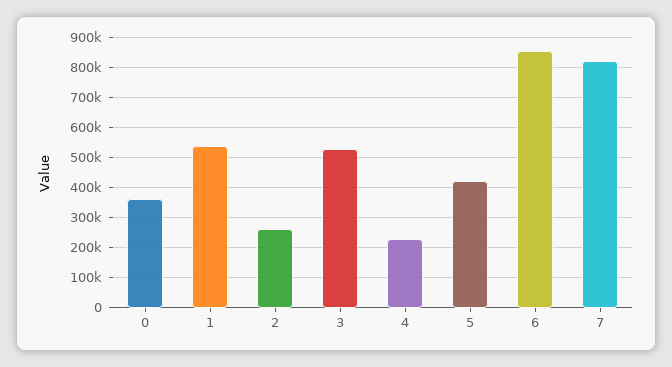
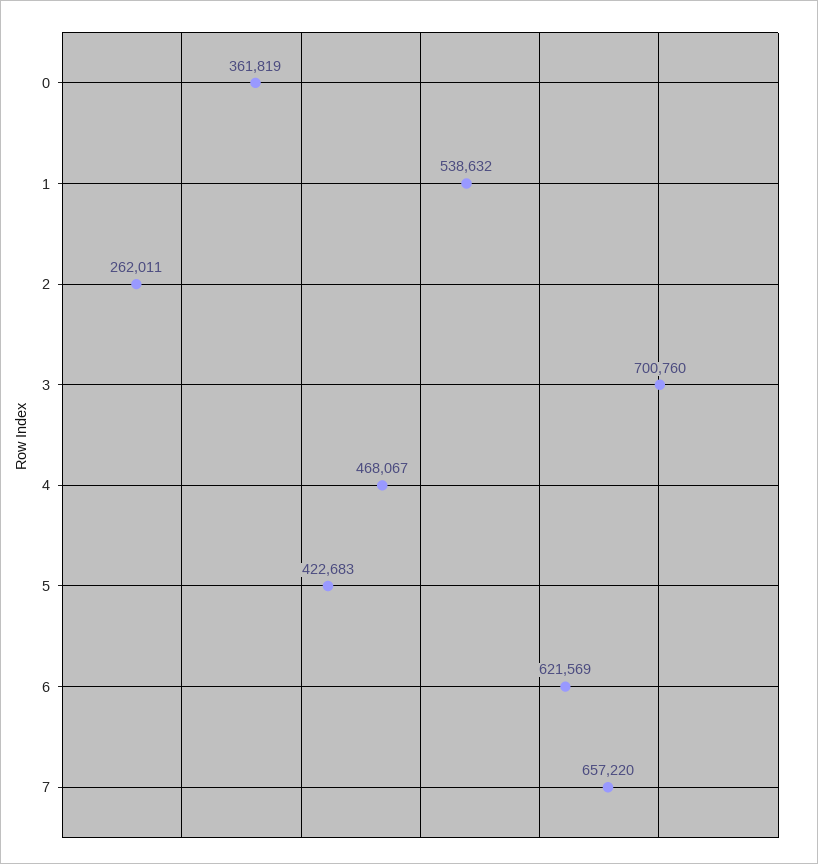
3: 525000 -> 700760
4: 225000 -> 468067
6: 850000 -> 621569
7: 825000 -> 657220

